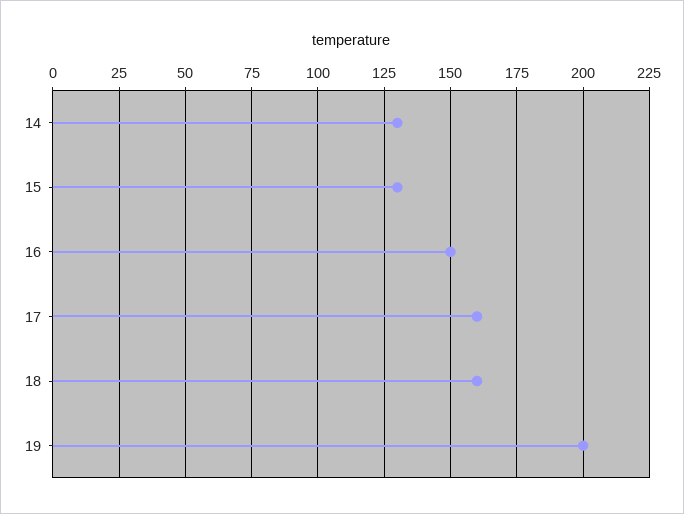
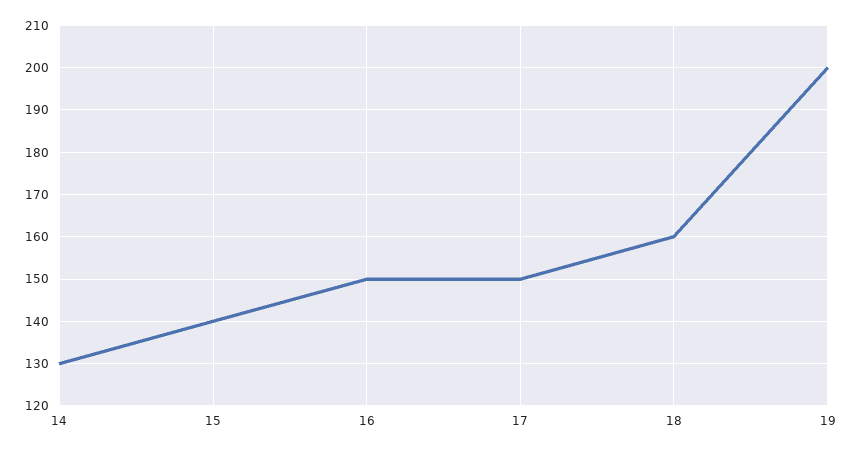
15: 130 -> 140
17: 160 -> 150

